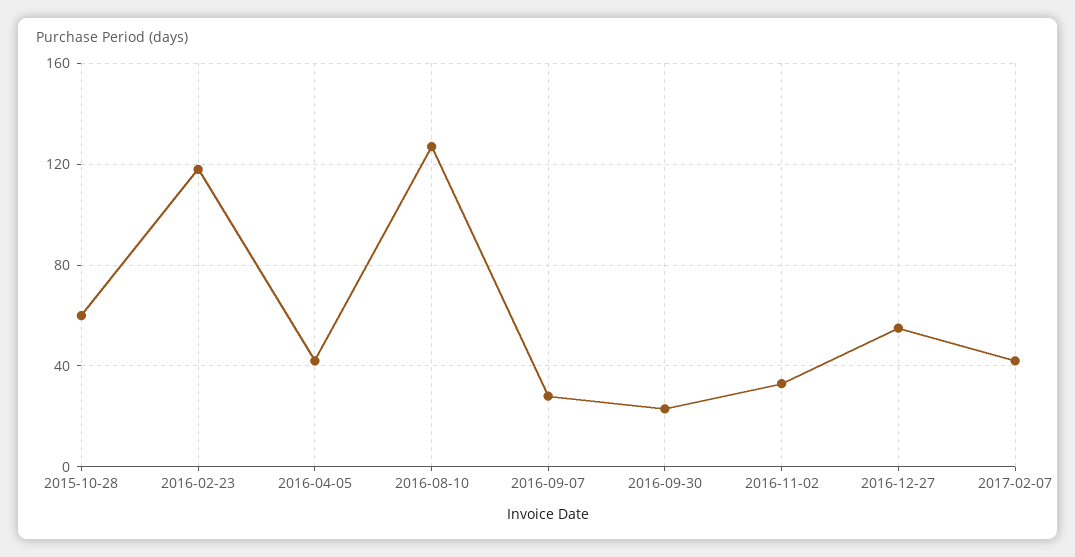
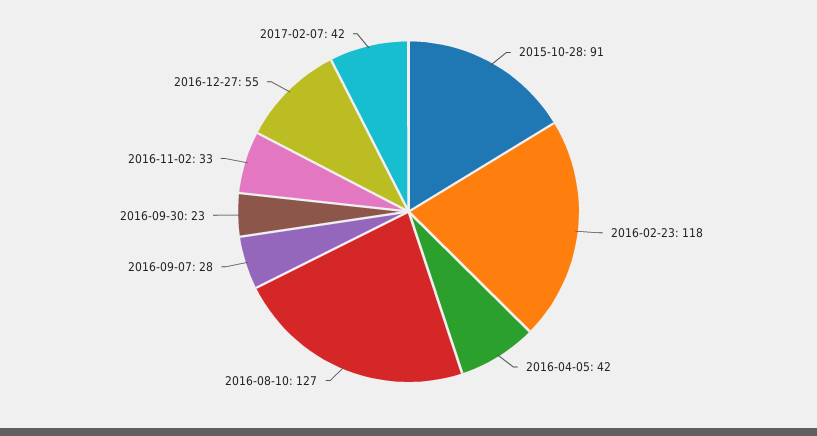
2015-10-28: 60 -> 91

